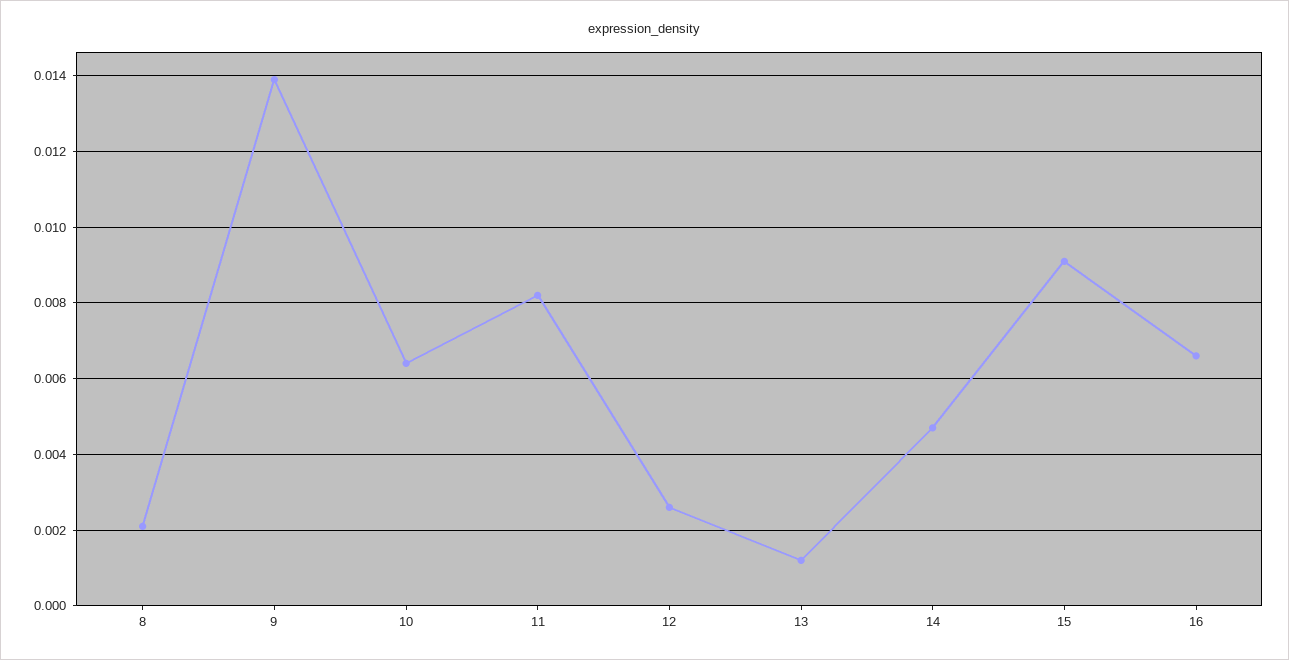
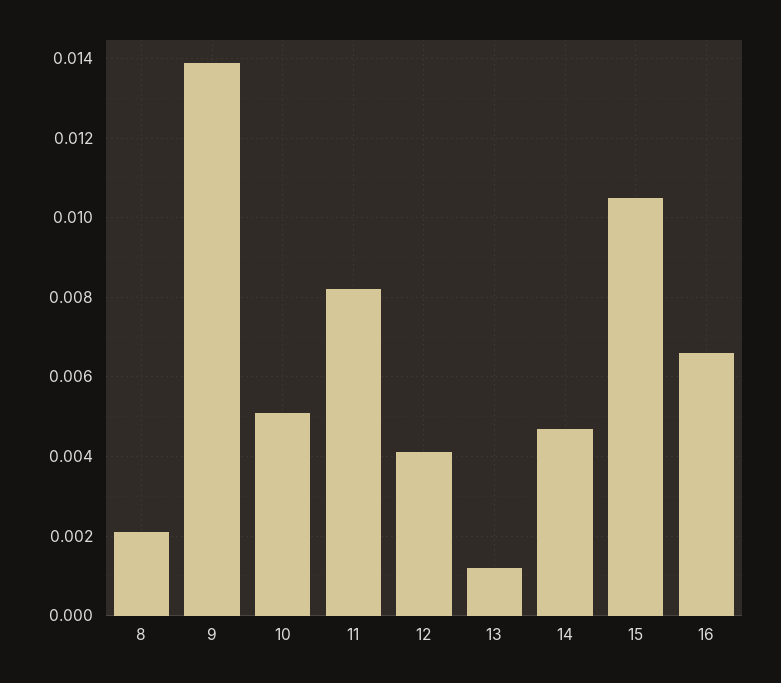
10: 0.0065 -> 0.005
12: 0.0025 -> 0.004
15: 0.009 -> 0.0105

